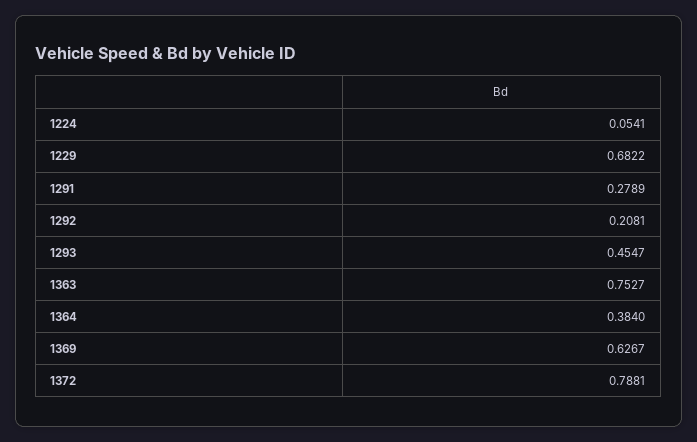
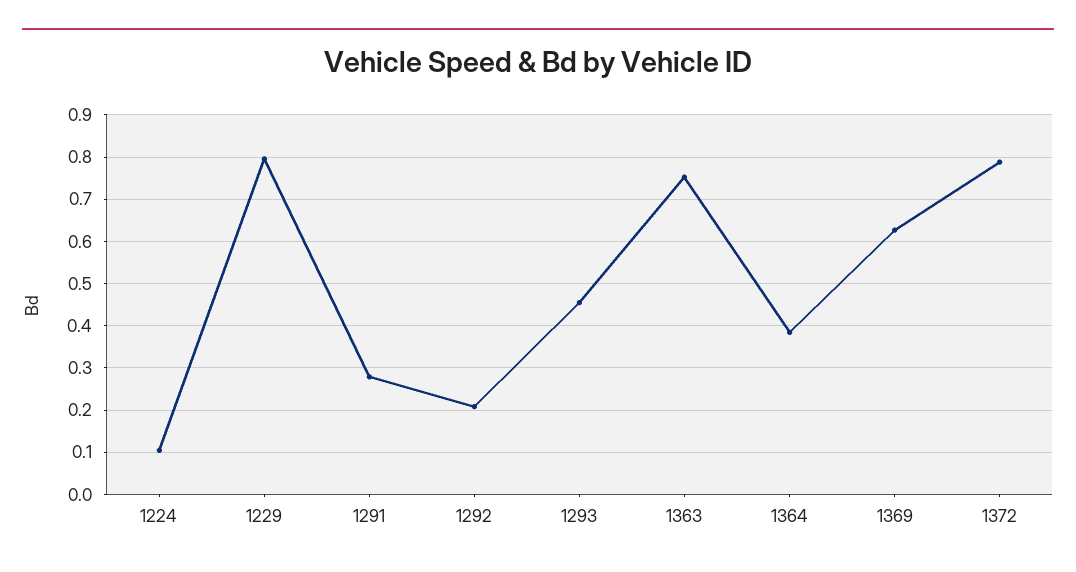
1224: 0.0541 -> 0.1
1229: 0.6822 -> 0.8

